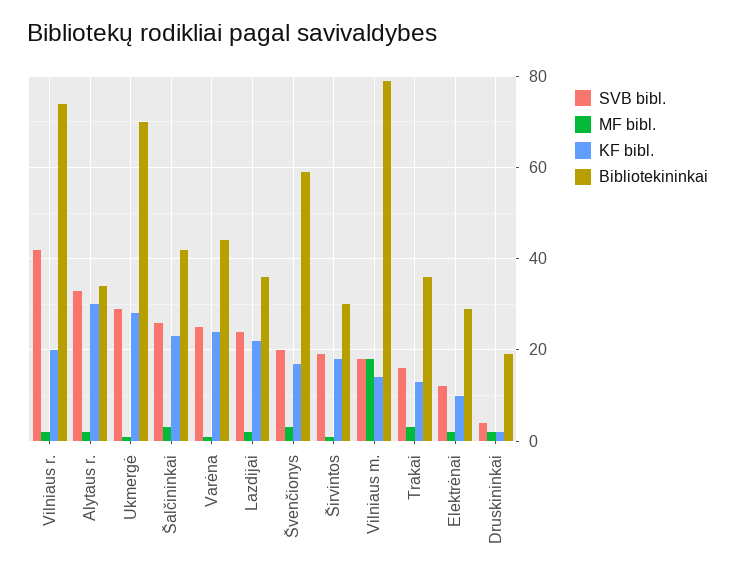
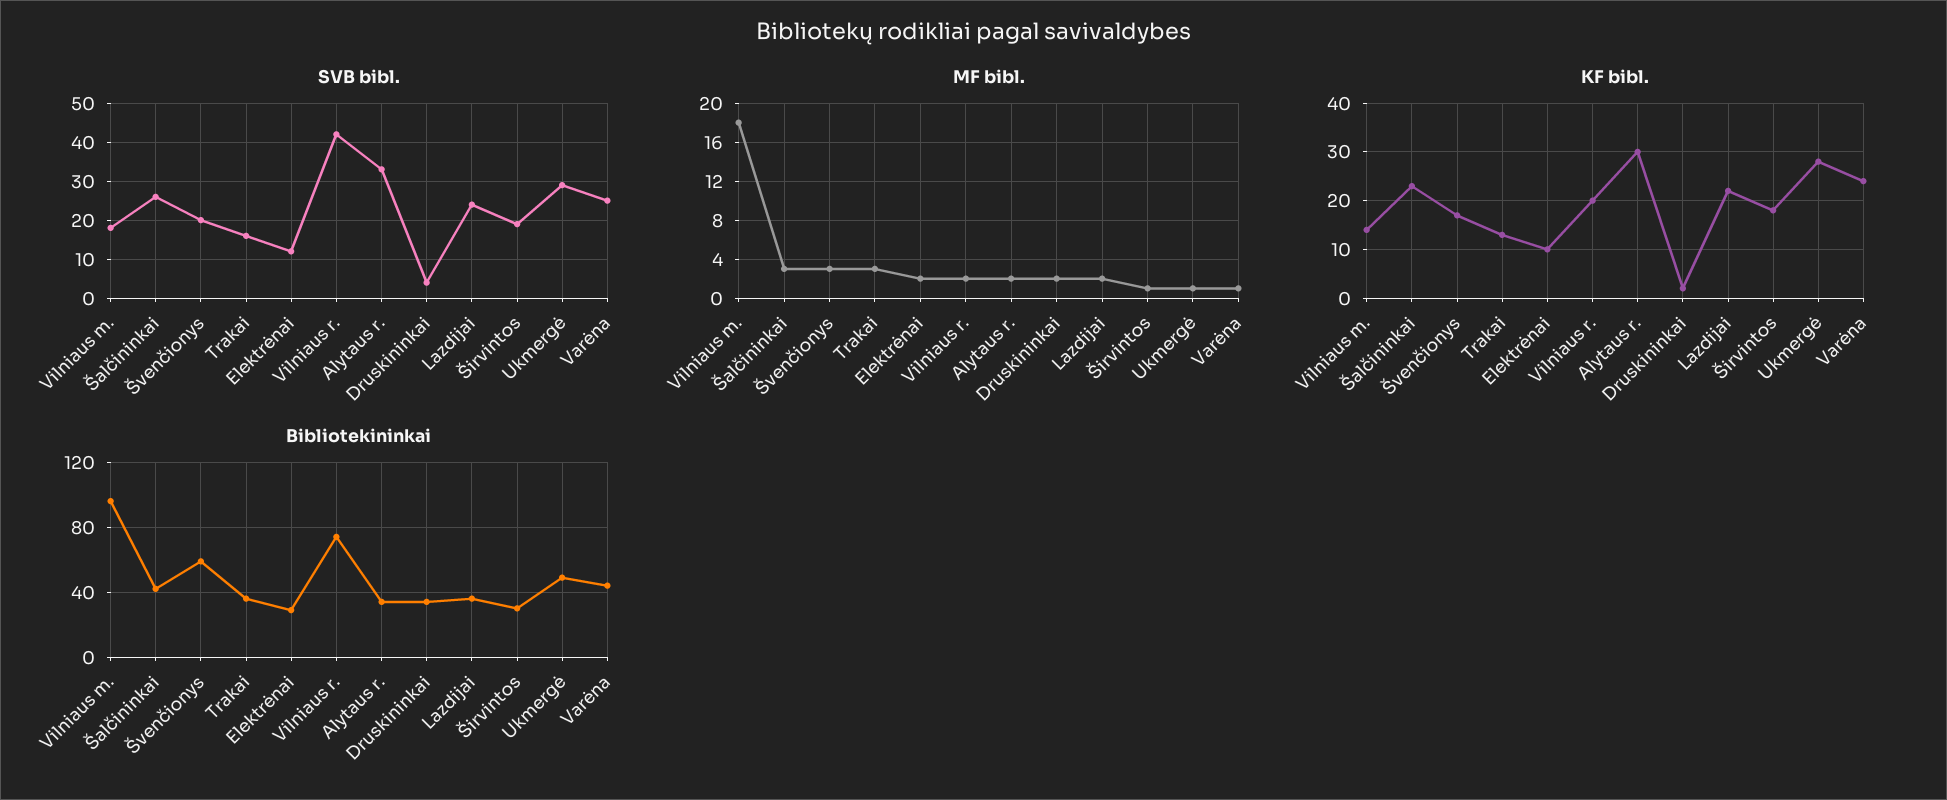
Bibliotekininkai, Ukmergė: 70 -> 50
Bibliotekininkai, Vilniaus m.: 80 -> 95
Bibliotekininkai, Druskininkai: 20 -> 35

